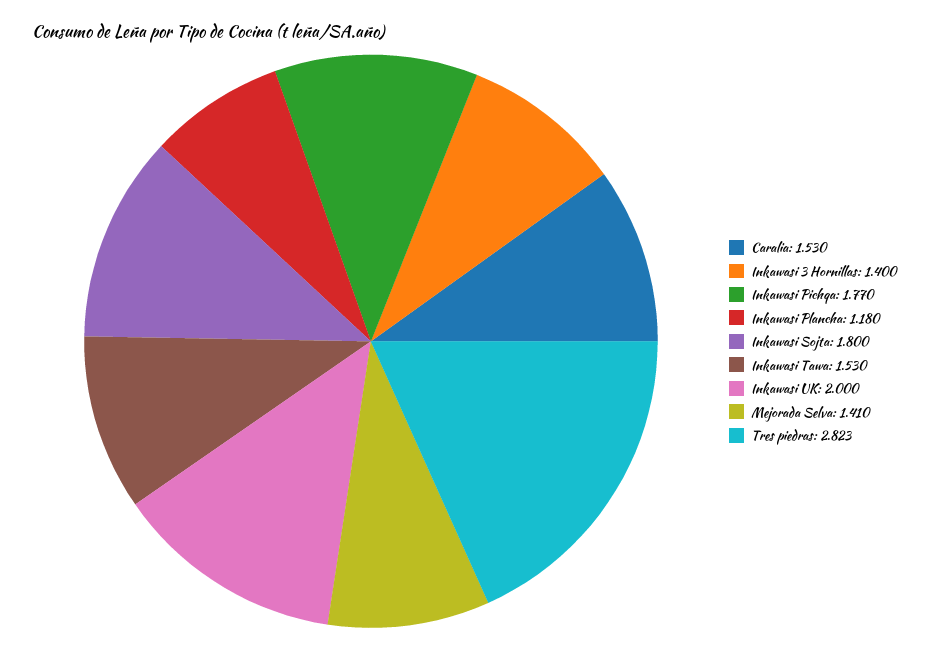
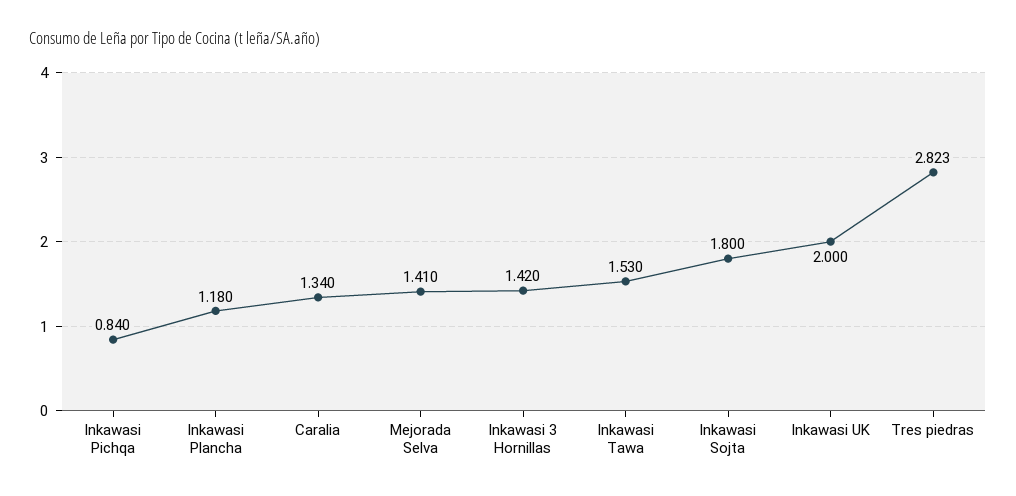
Caralia: 1.53 -> 1.34
Inkawasi 3 Hornillas: 1.4 -> 1.42
Inkawasi Pichqa: 1.77 -> 0.84

